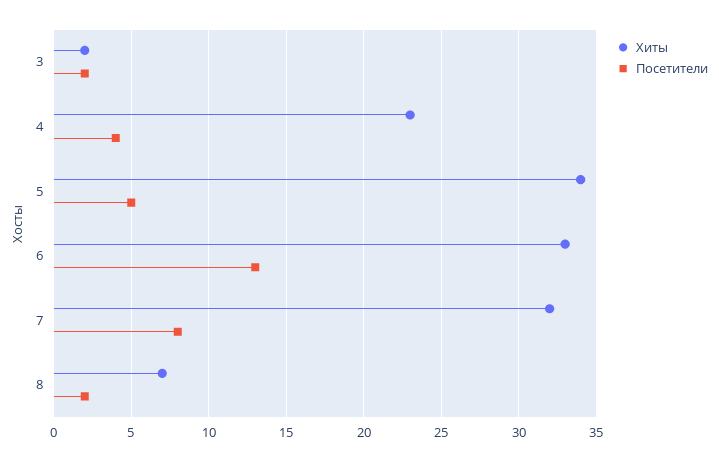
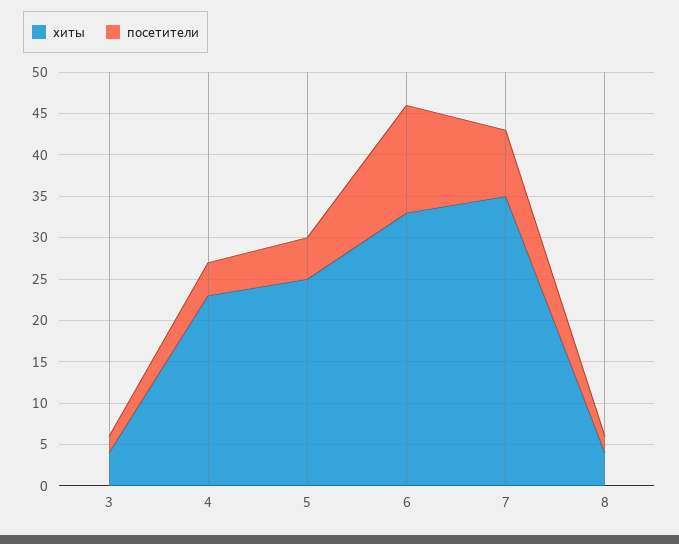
Хиты, 3: 2 -> 4
Хиты, 5: 34 -> 25
Хиты, 7: 32 -> 35
Хиты, 8: 7 -> 4

